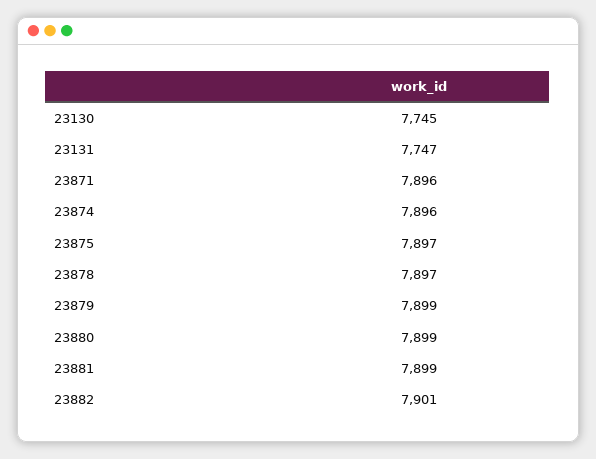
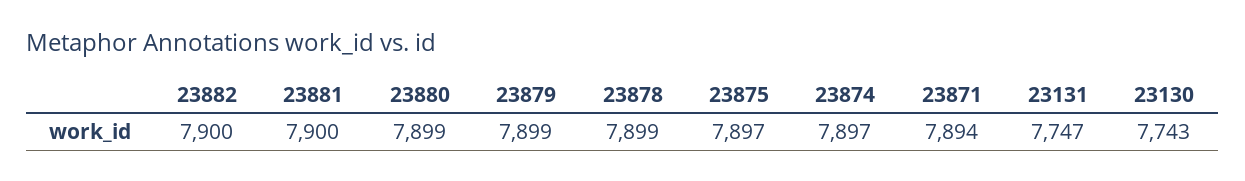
23130: 7745 -> 7743
23871: 7896 -> 7894
23874: 7896 -> 7897
23878: 7897 -> 7899
23881: 7899 -> 7900
23882: 7901 -> 7900

